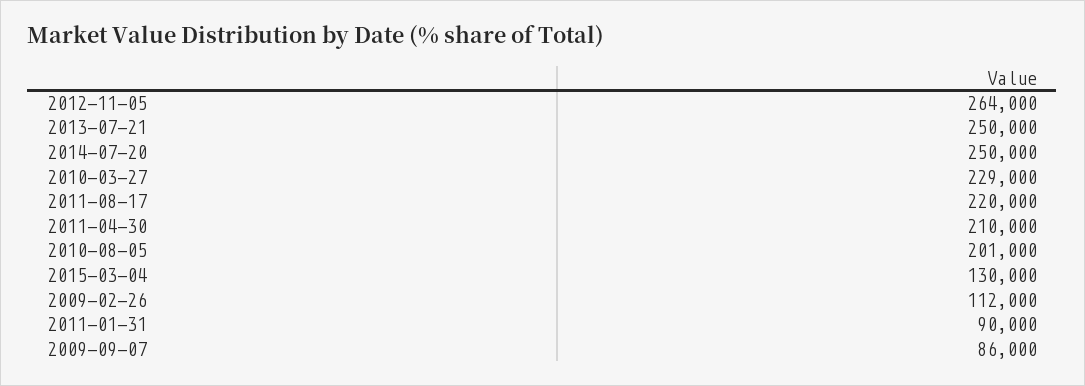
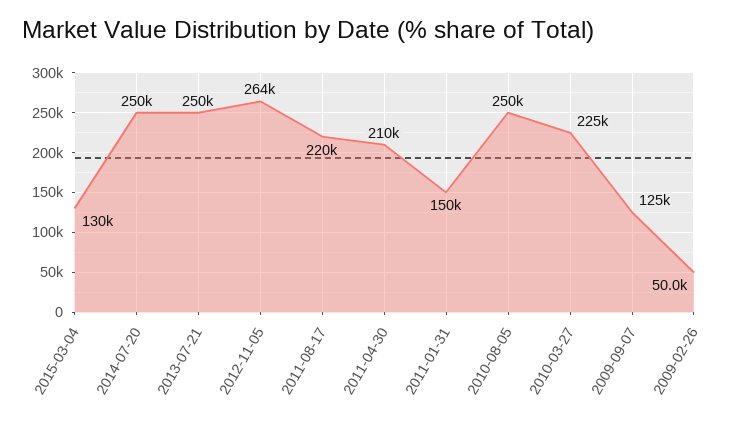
2010-03-27: 229000 -> 225000
2010-08-05: 201000 -> 250000
2009-02-26: 112000 -> 50000
2011-01-31: 90000 -> 150000
2009-09-07: 86000 -> 125000

